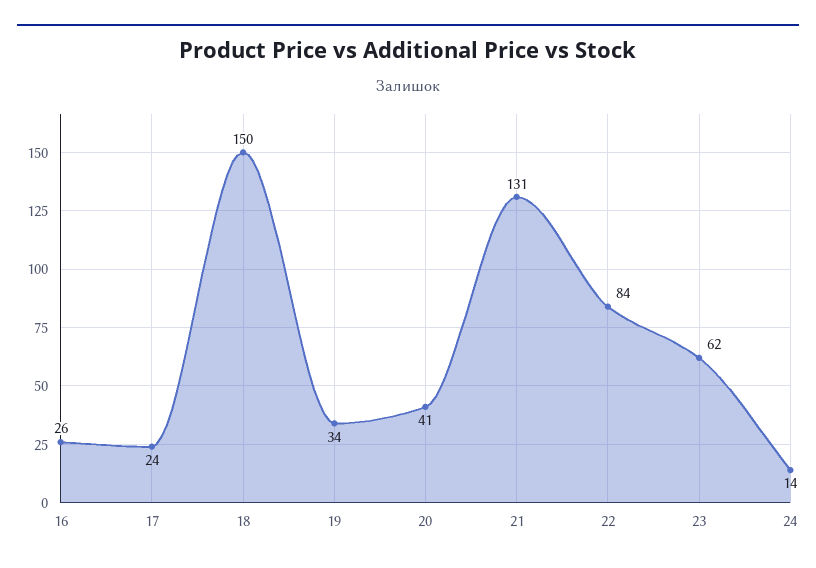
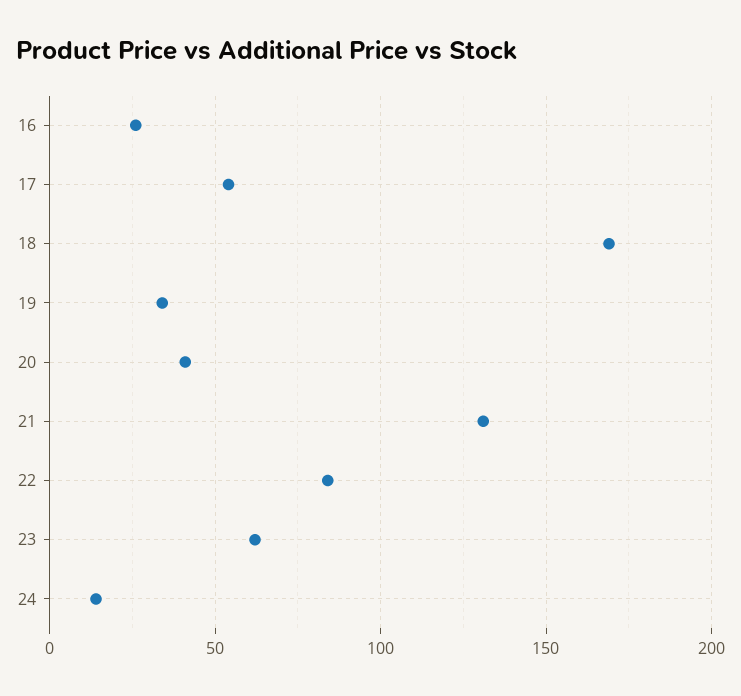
17: 24 -> 55
18: 150 -> 170

